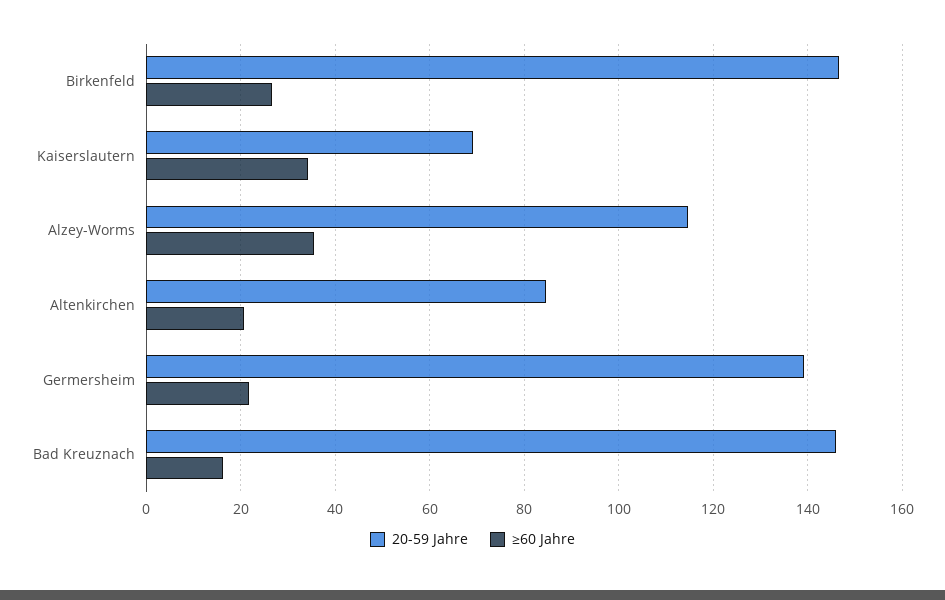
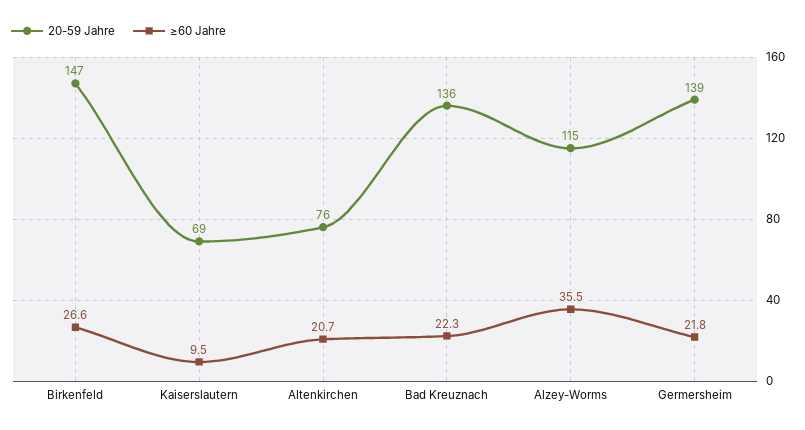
≥60 Jahre, Kaiserslautern: 34 -> 9.5
20-59 Jahre, Altenkirchen: 84 -> 76
20-59 Jahre, Bad Kreuznach: 146 -> 136
≥60 Jahre, Bad Kreuznach: 16 -> 22.3

